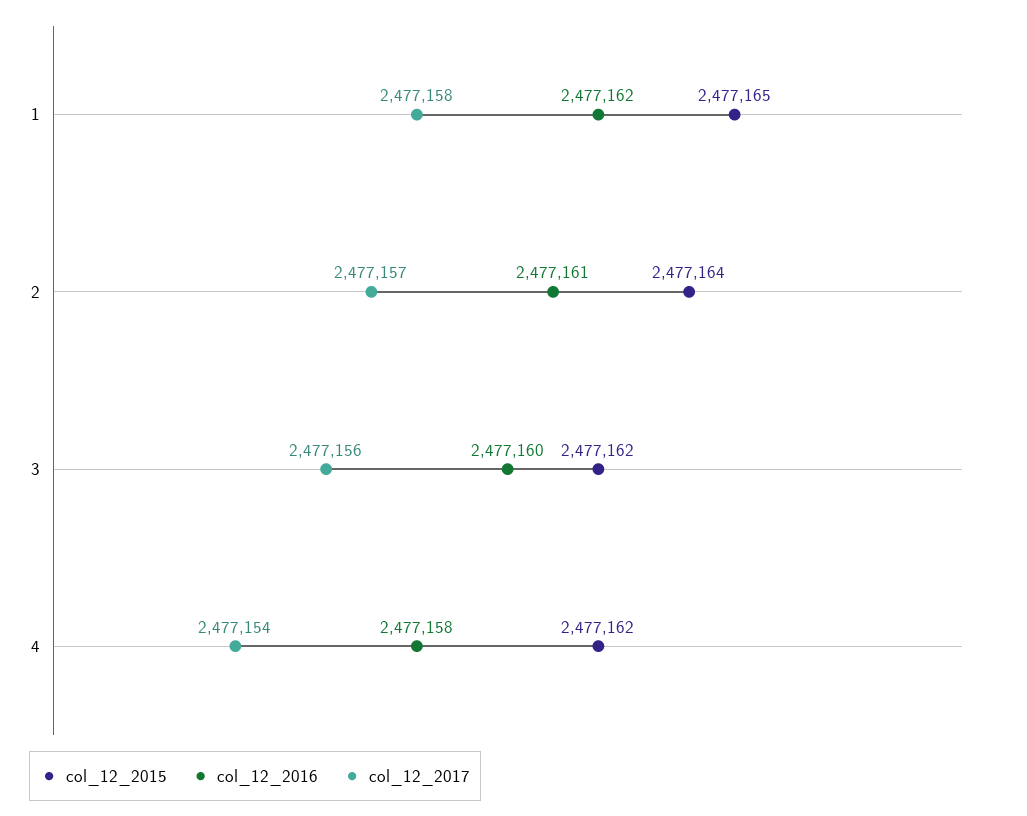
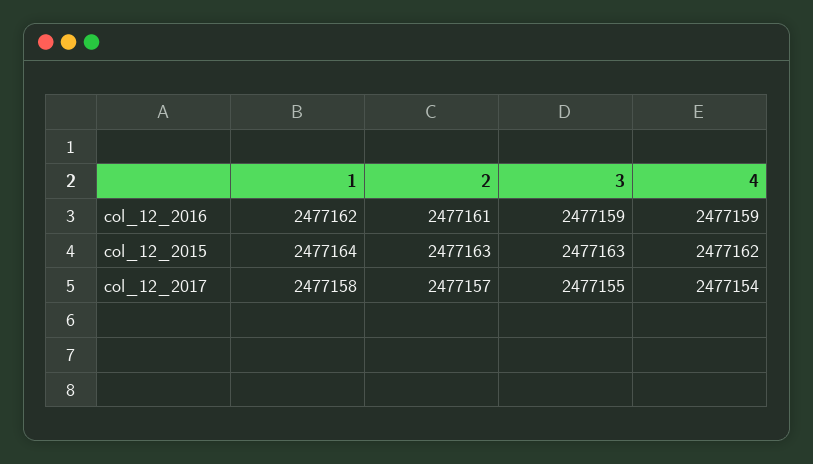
col_12_2015, 1: 2477165 -> 2477164
col_12_2015, 2: 2477164 -> 2477163
col_12_2015, 3: 2477162 -> 2477163
col_12_2016, 3: 2477160 -> 2477159
col_12_2017, 3: 2477156 -> 2477155
col_12_2016, 4: 2477158 -> 2477159

